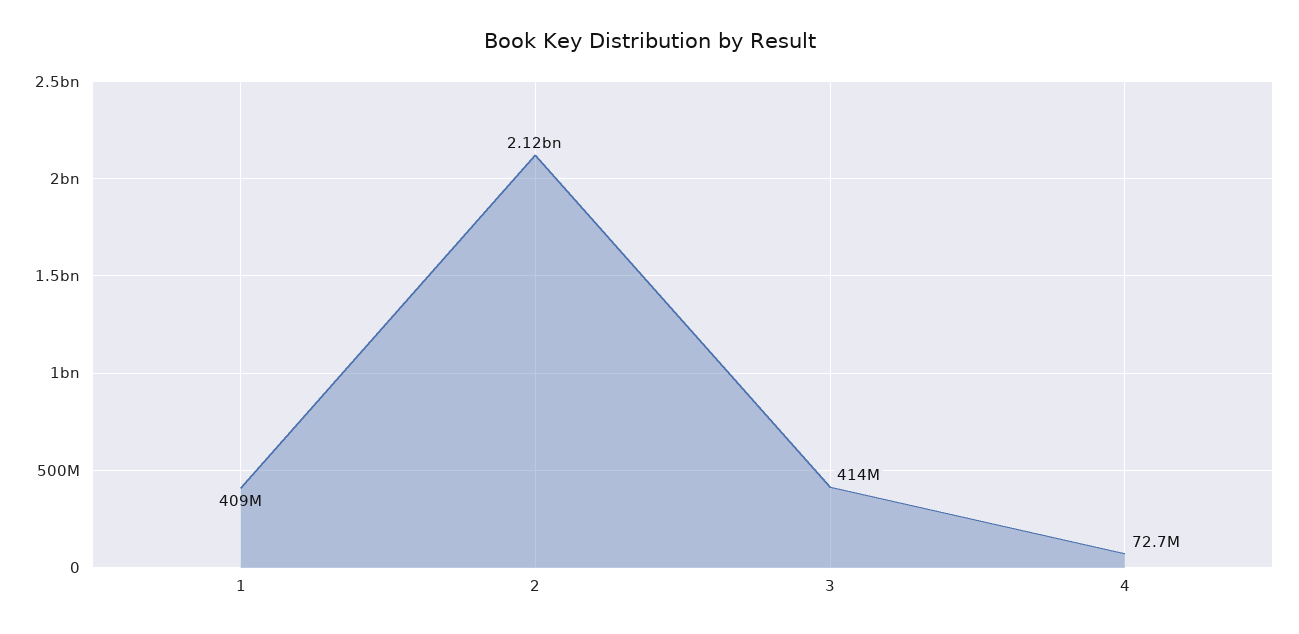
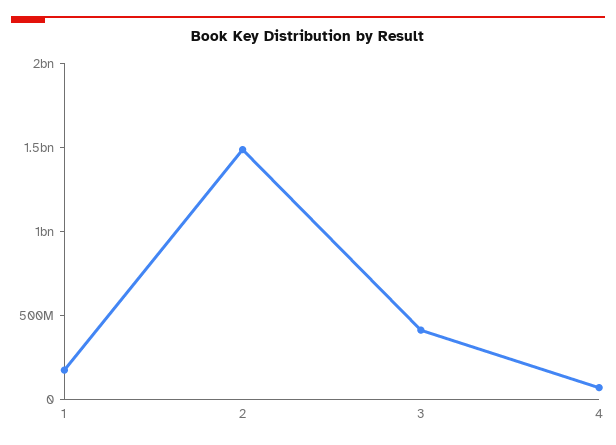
1: 409000000 -> 200000000
2: 2120000000 -> 1500000000

